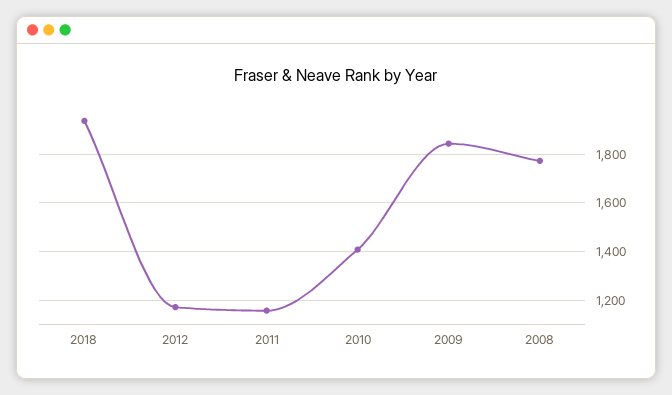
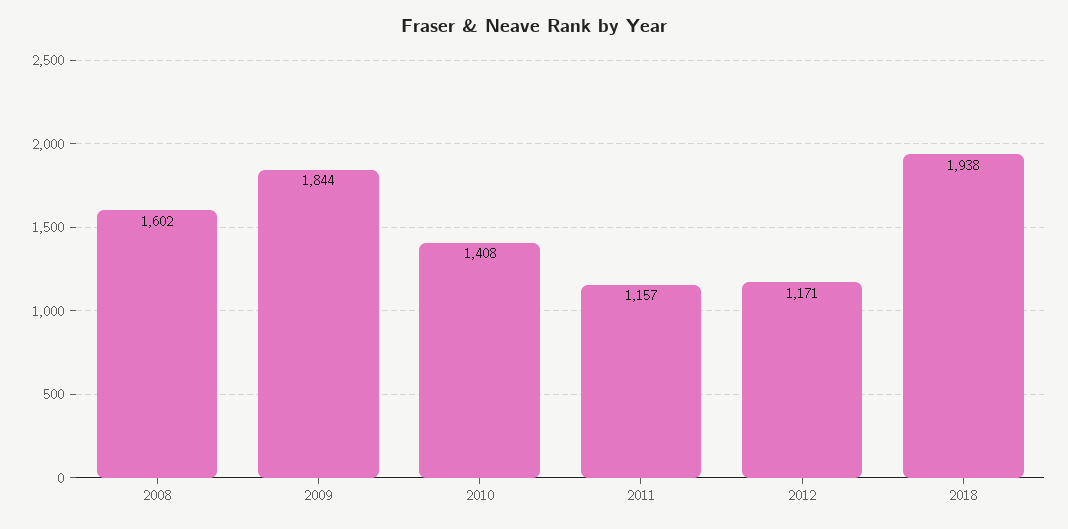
2008: 1775 -> 1602

